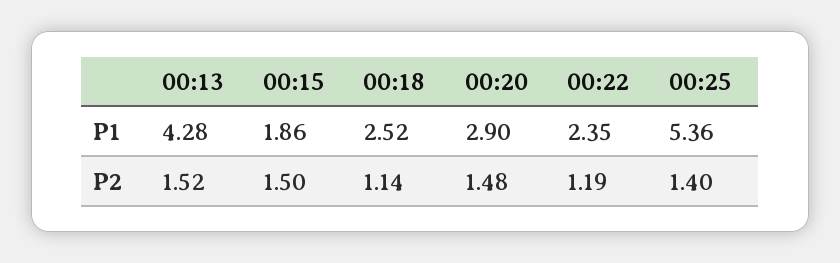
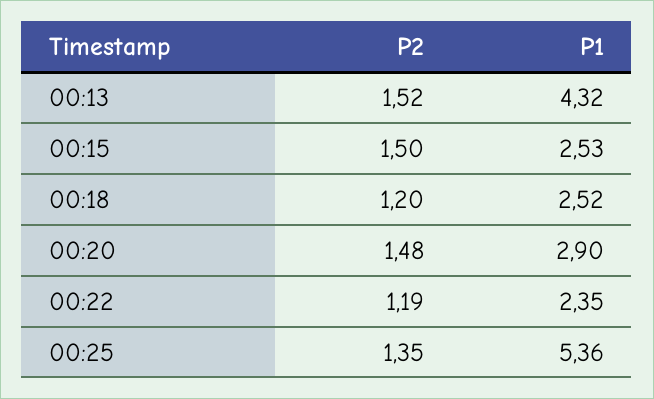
00:13, P1: 4.28 -> 4.32
00:15, P1: 1.86 -> 2.53
00:18, P2: 1.14 -> 1.2
00:25, P2: 1.4 -> 1.35

